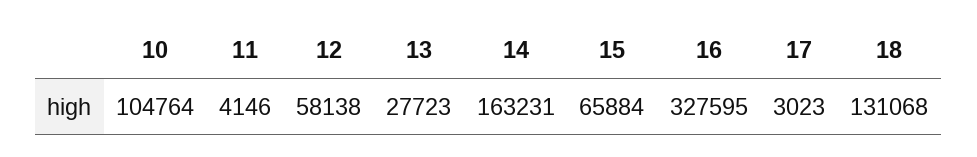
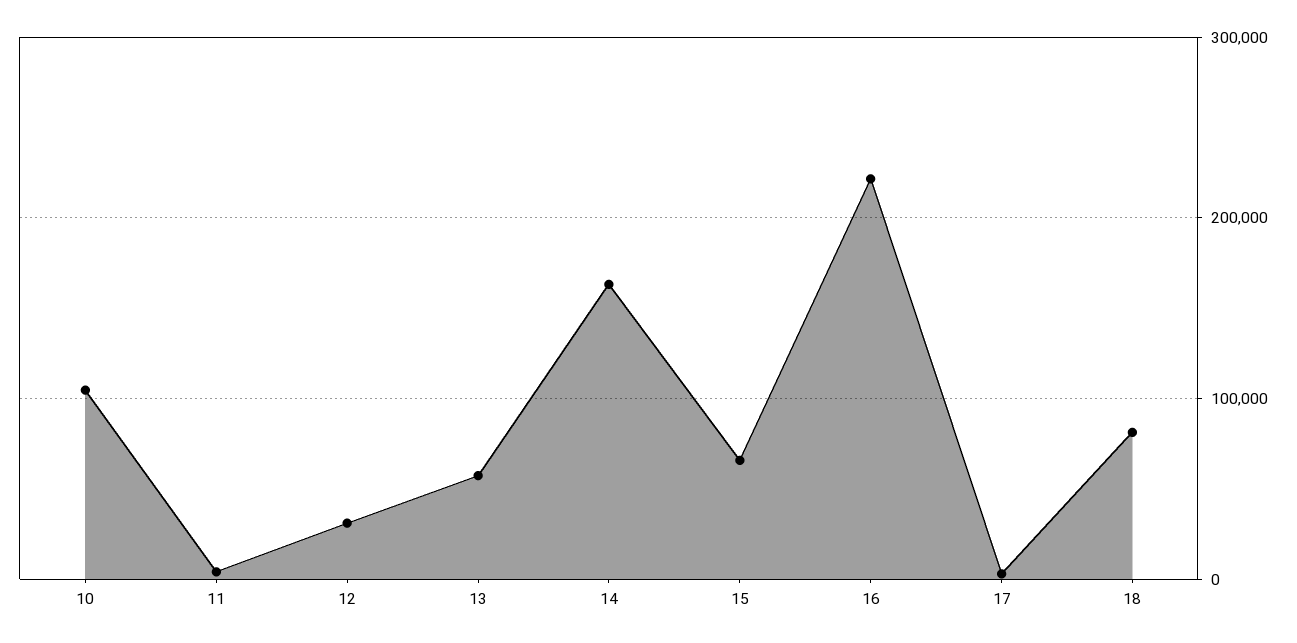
12: 58138 -> 30000
13: 27723 -> 60000
16: 327595 -> 220000
18: 131068 -> 80000

